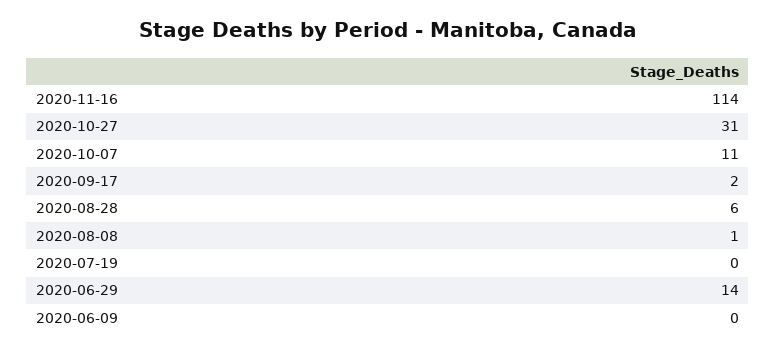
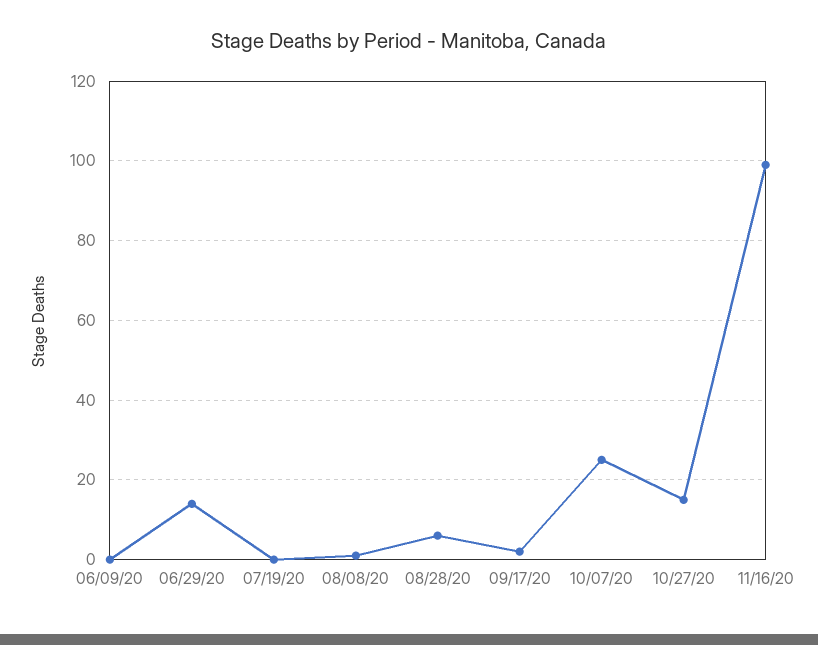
2020-11-16: 114 -> 100
2020-10-27: 31 -> 15
2020-10-07: 11 -> 25

